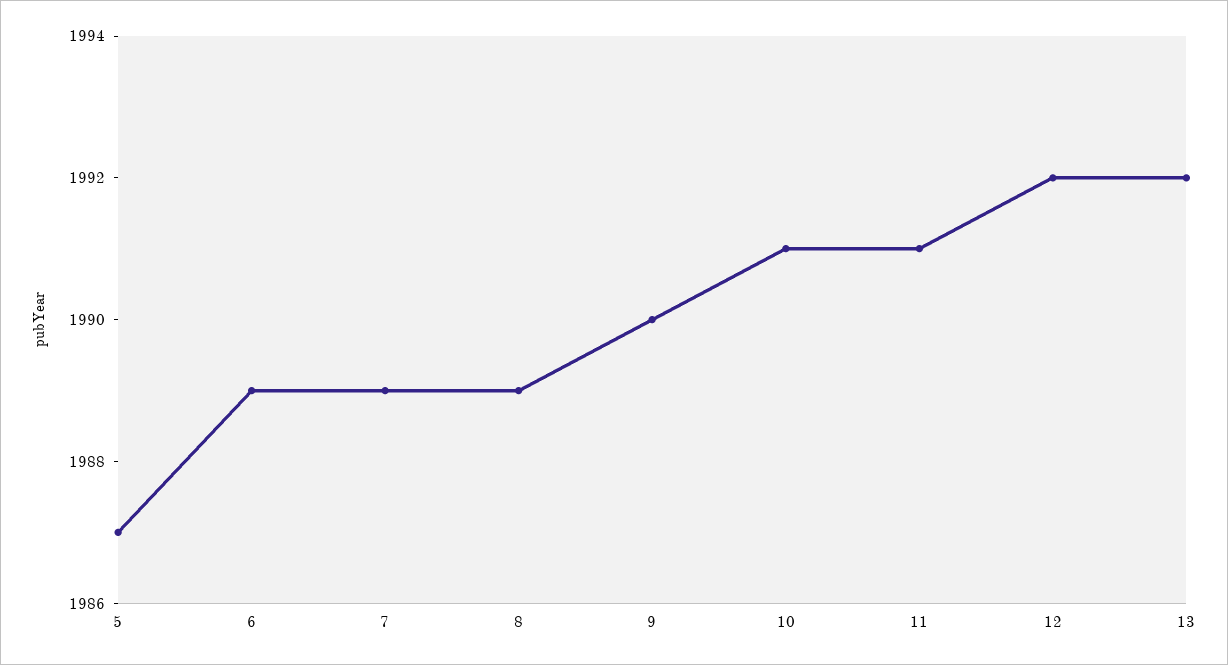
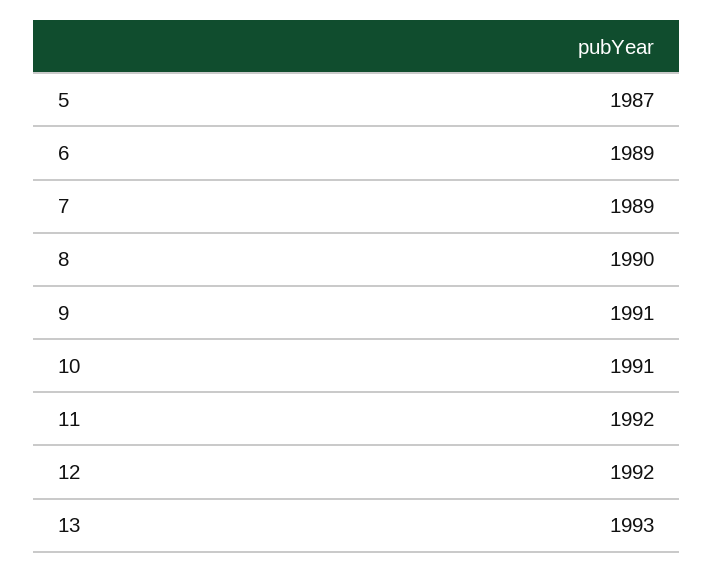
8: 1989 -> 1990
9: 1990 -> 1991
11: 1991 -> 1992
13: 1992 -> 1993

